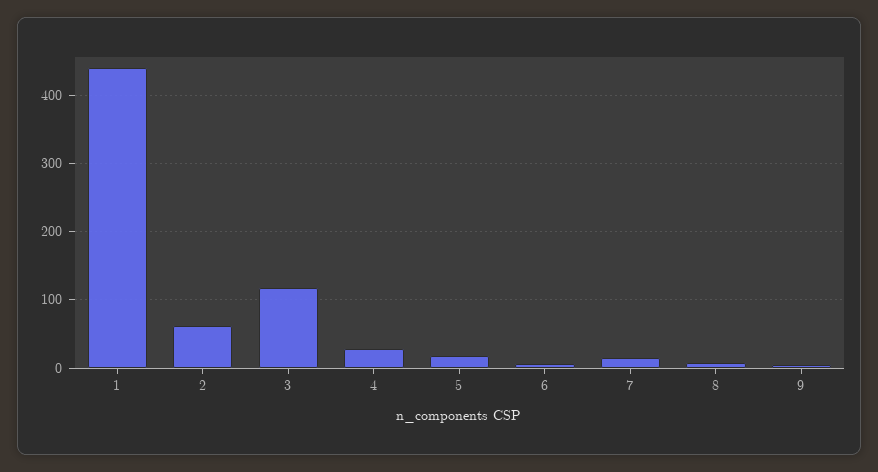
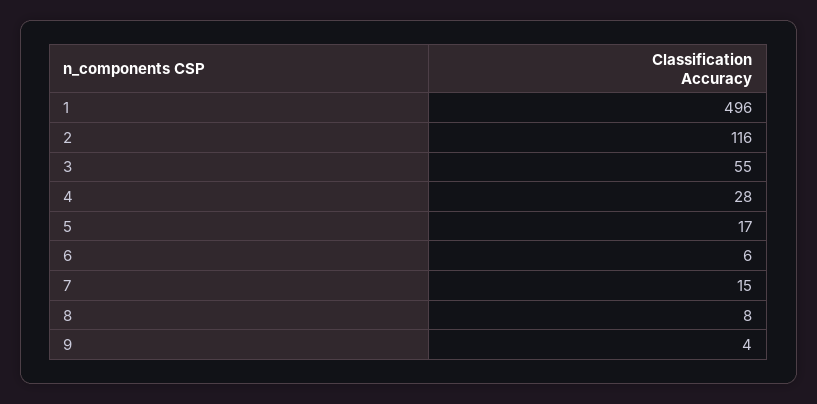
1: 440 -> 496
2: 60 -> 116
3: 120 -> 55

